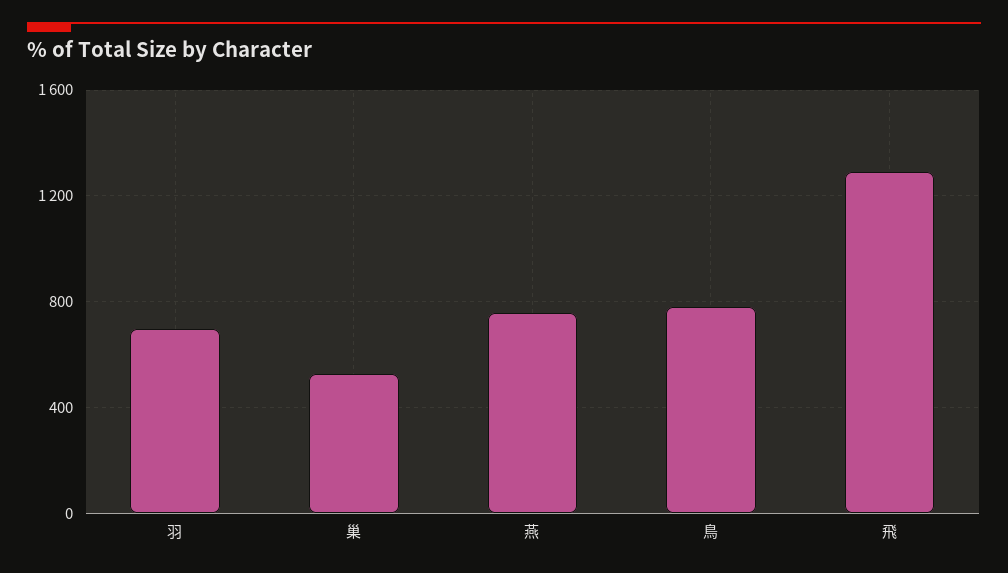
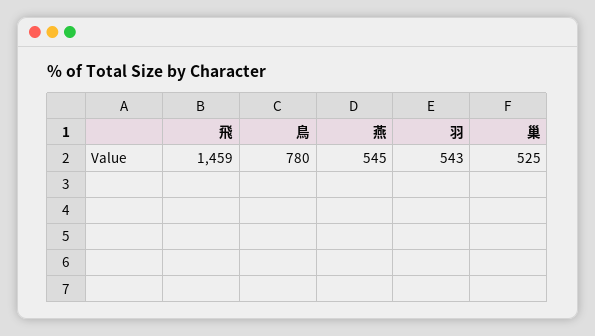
羽: 700 -> 543
燕: 750 -> 545
飛: 1300 -> 1459

